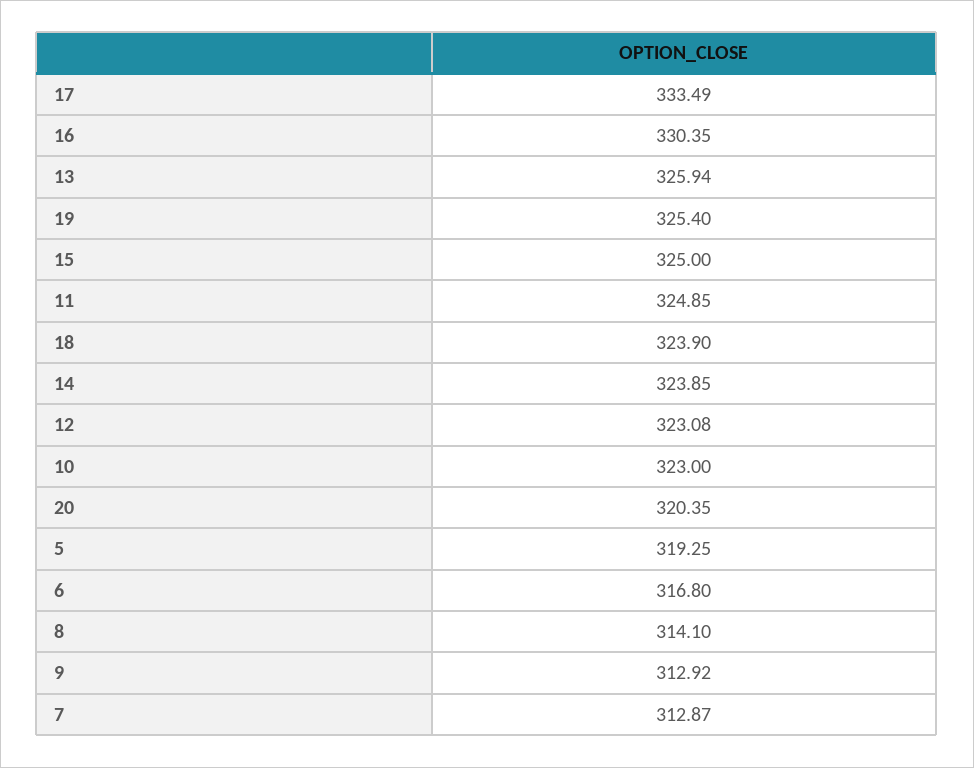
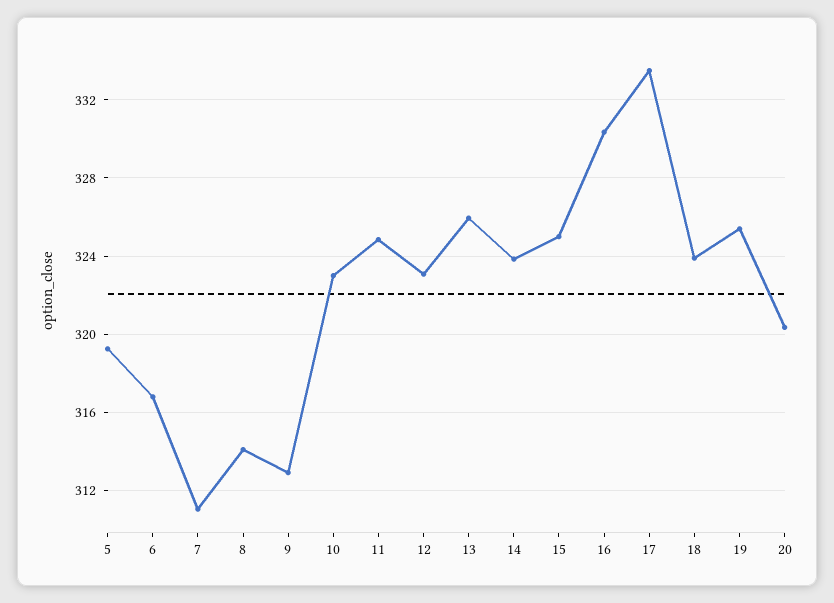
7: 312.87 -> 311

